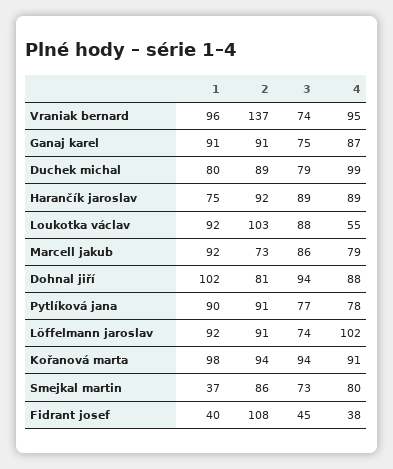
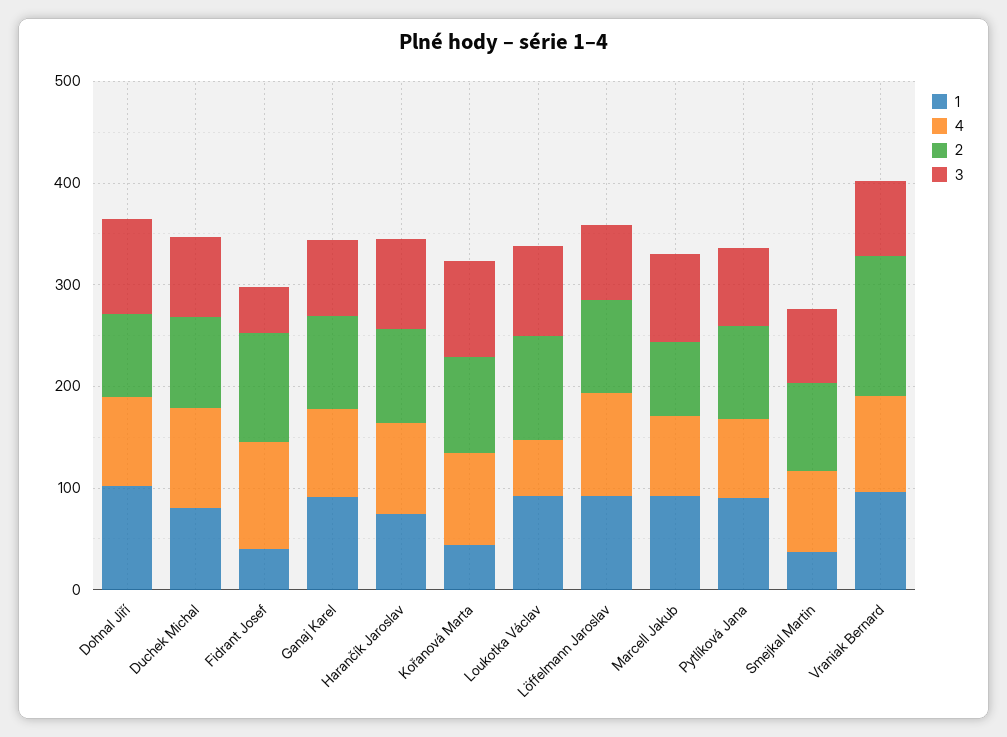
1, Kořanová marta: 98 -> 40
4, Fidrant josef: 38 -> 100

